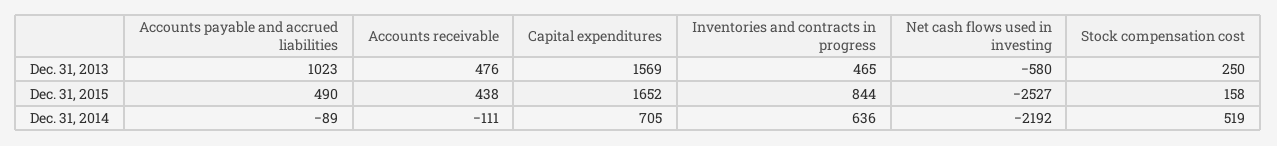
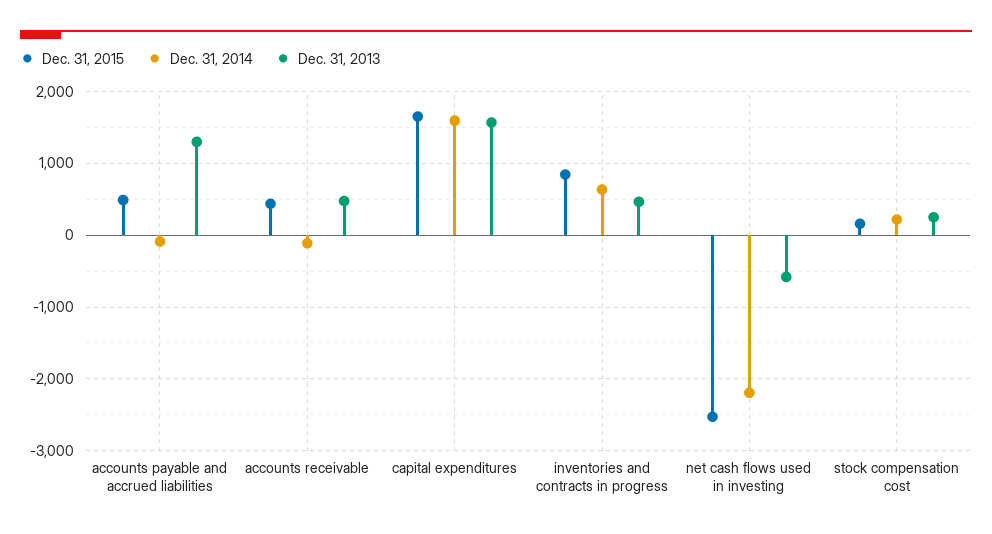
Dec. 31, 2013, Accounts payable and accrued liabilities: 1023 -> 1300
Dec. 31, 2014, Capital expenditures: 705 -> 1600
Dec. 31, 2014, Stock compensation cost: 519 -> 200

